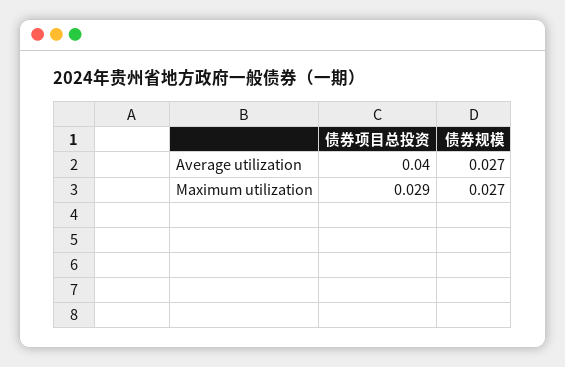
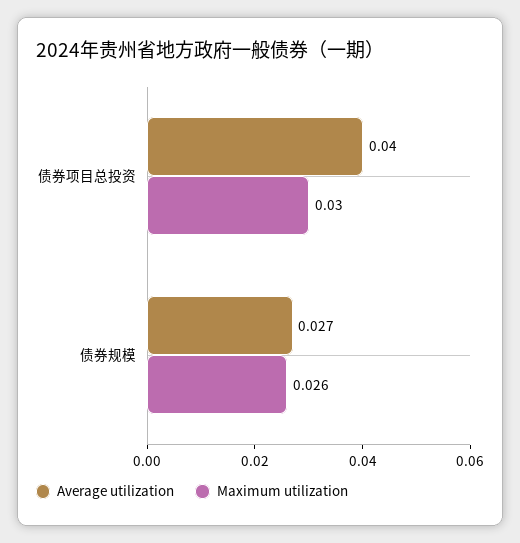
Maximum utilization, 债券项目总投资: 0.029 -> 0.03
Maximum utilization, 债券规模: 0.027 -> 0.026

